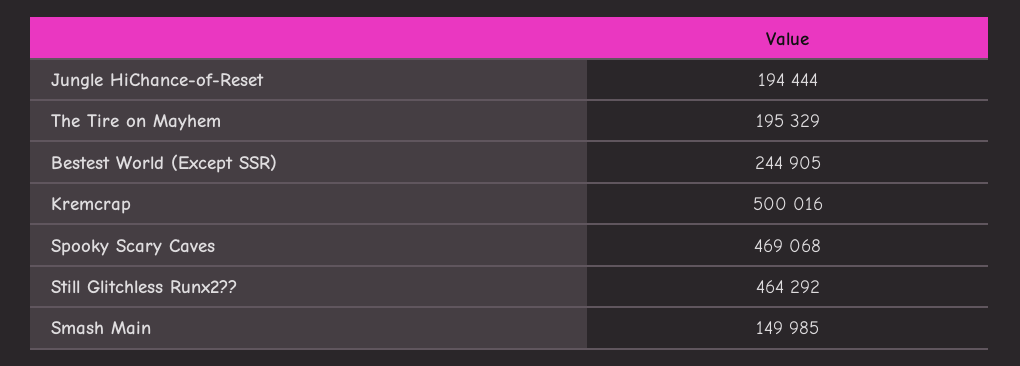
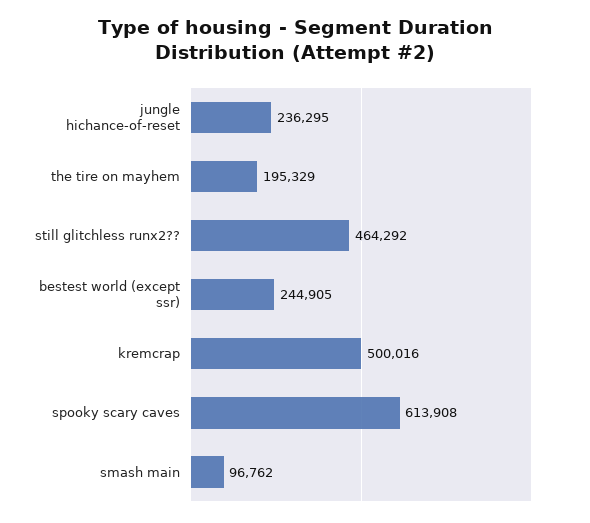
Jungle HiChance-of-Reset: 194444 -> 236295
Spooky Scary Caves: 469068 -> 613908
Smash Main: 149985 -> 96762

